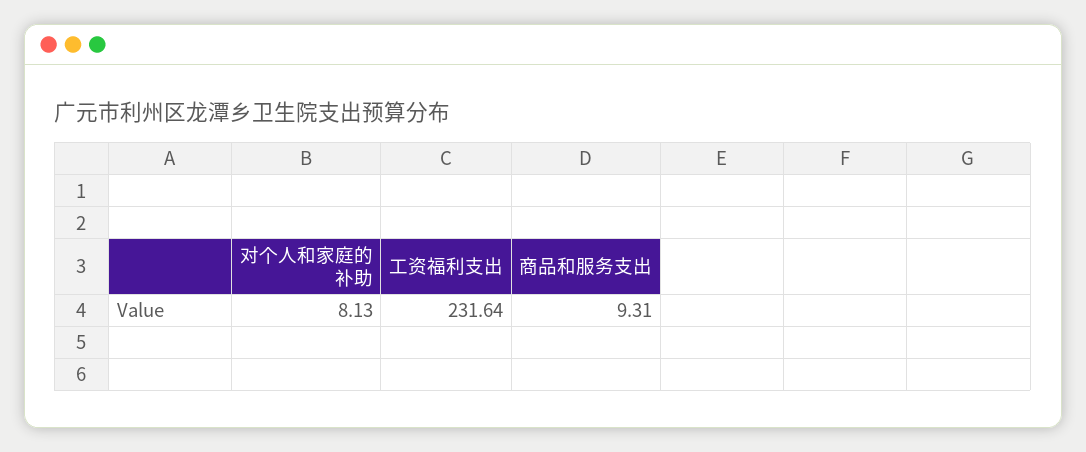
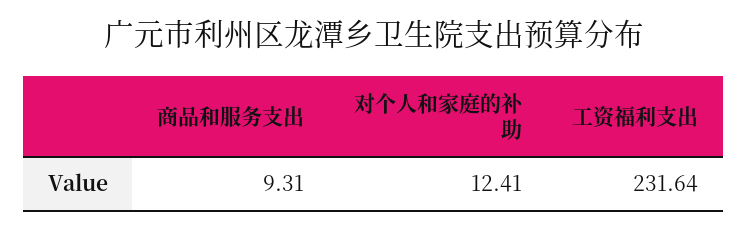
对个人和家庭的补助: 8.13 -> 12.41

